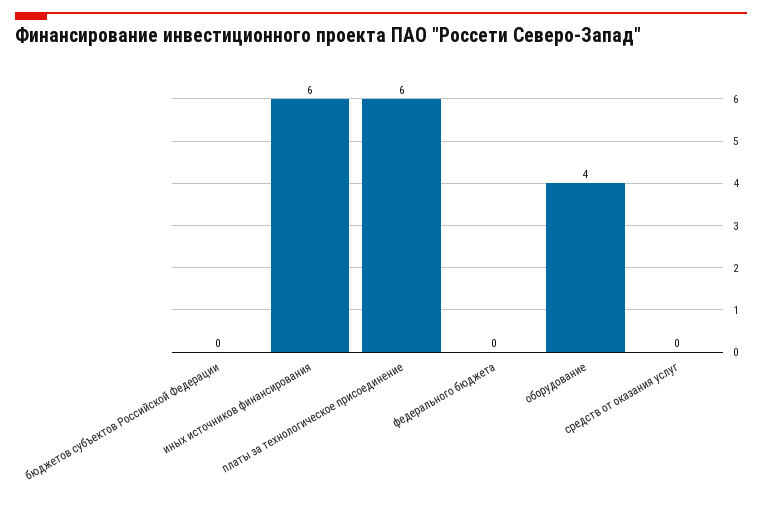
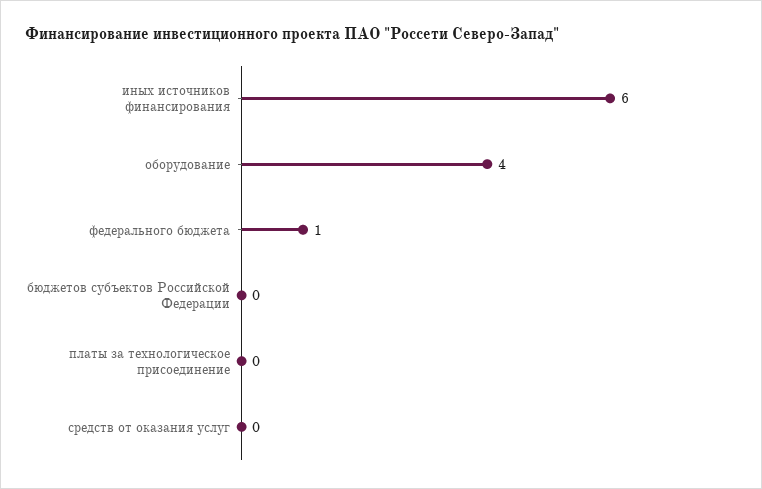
платы за технологическое присоединение: 6 -> 0
федерального бюджета: 0 -> 1

